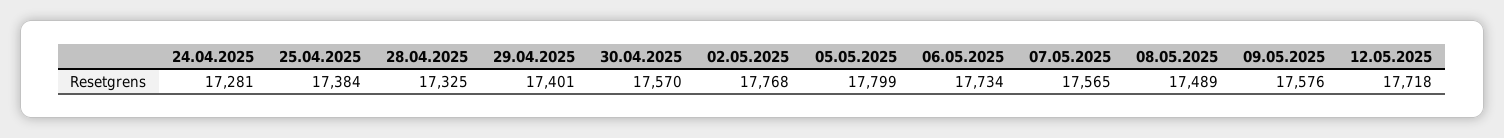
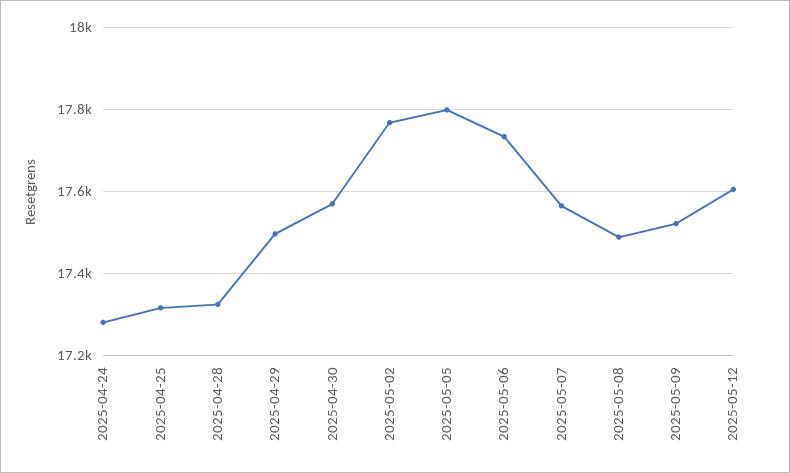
25.04.2025: 17384 -> 17320
29.04.2025: 17401 -> 17500
09.05.2025: 17576 -> 17520
12.05.2025: 17718 -> 17600

